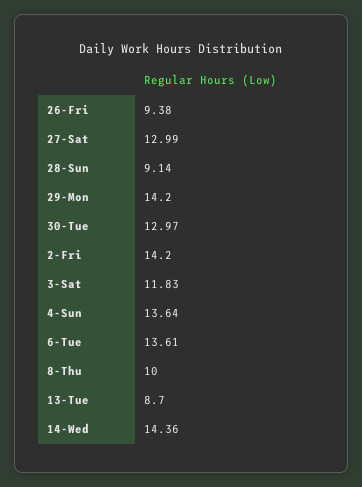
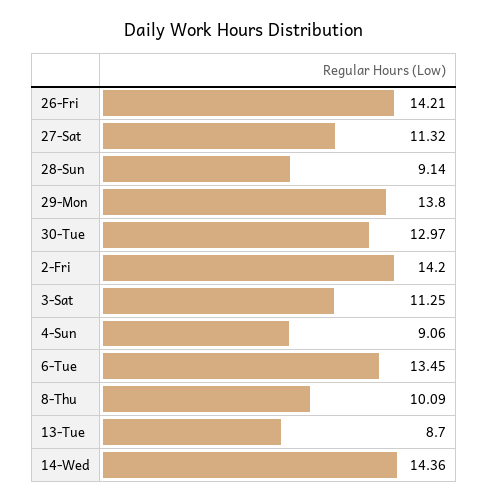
26-Fri: 9.38 -> 14.21
27-Sat: 12.99 -> 11.32
29-Mon: 14.2 -> 13.8
3-Sat: 11.83 -> 11.25
4-Sun: 13.64 -> 9.06
6-Tue: 13.61 -> 13.45
8-Thu: 10 -> 10.09

